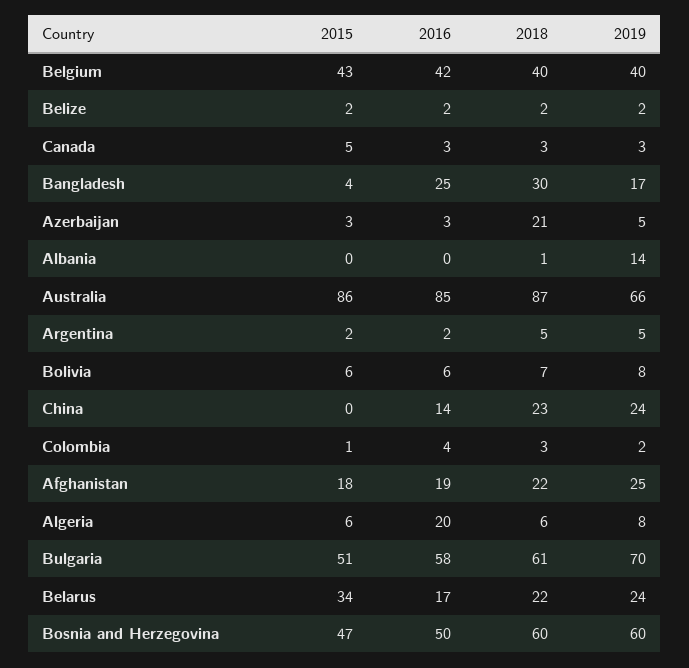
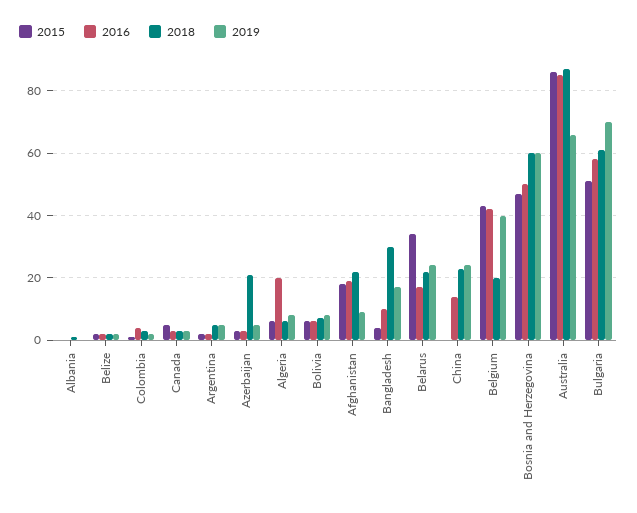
2018, Belgium: 40 -> 20
2016, Bangladesh: 25 -> 10
2019, Albania: 14 -> 0
2019, Afghanistan: 25 -> 10

